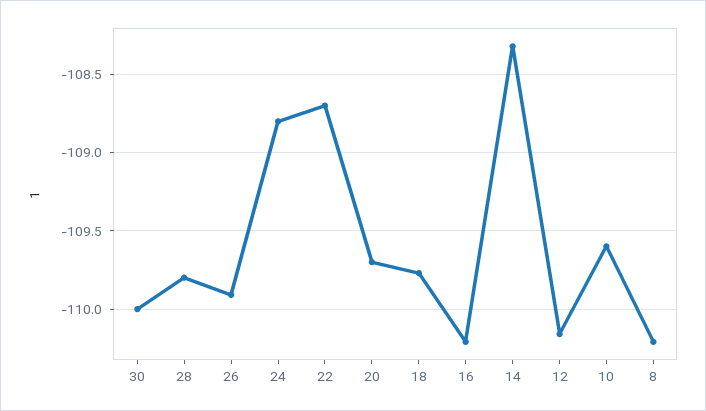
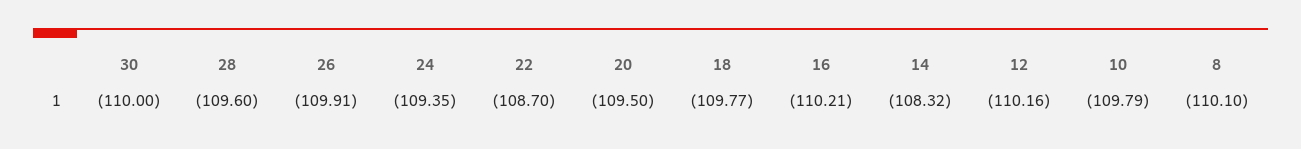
28: -109.8 -> -109.6
24: -108.8 -> -109.35
20: -109.7 -> -109.5
10: -109.6 -> -109.79
8: -110.2 -> -110.1

